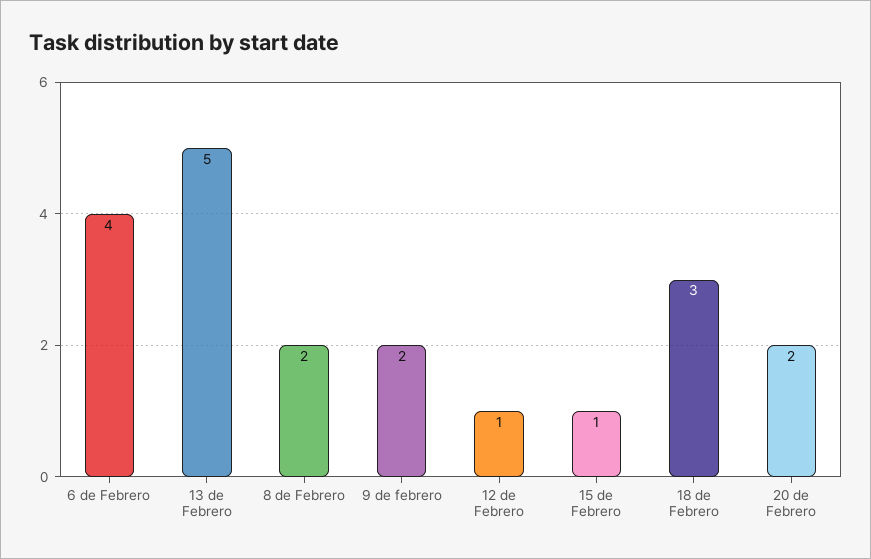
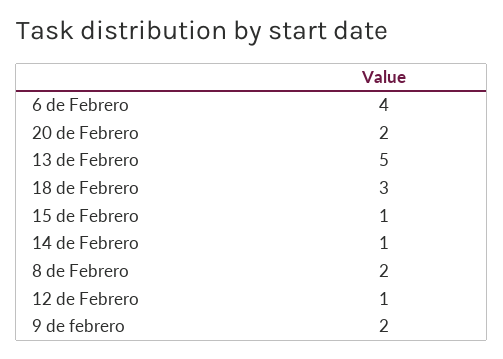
14 de Febrero: none -> 1

